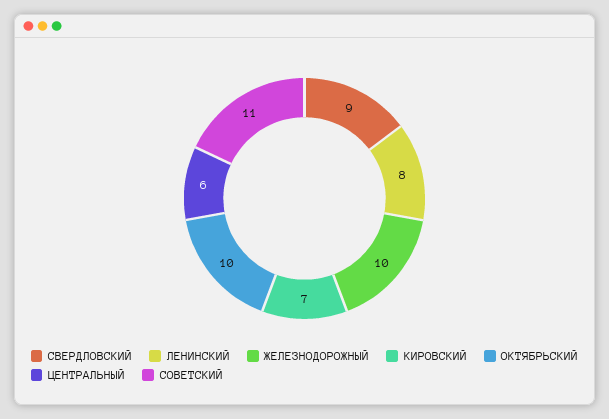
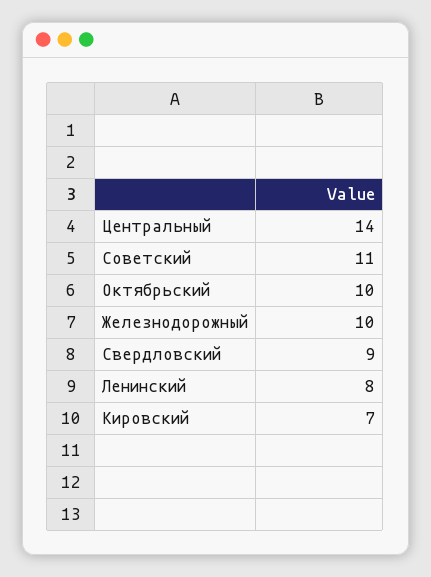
ЦЕНТРАЛЬНЫЙ: 6 -> 14

